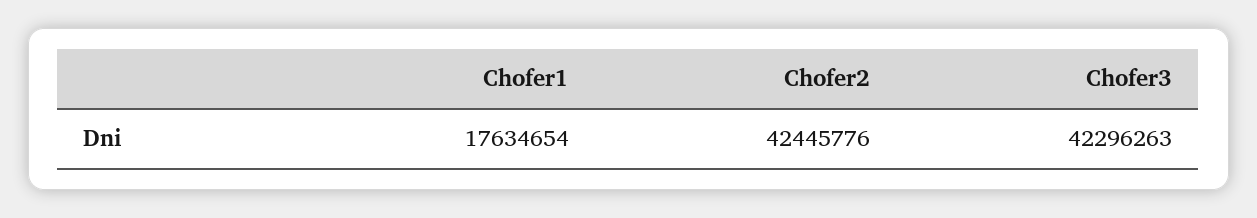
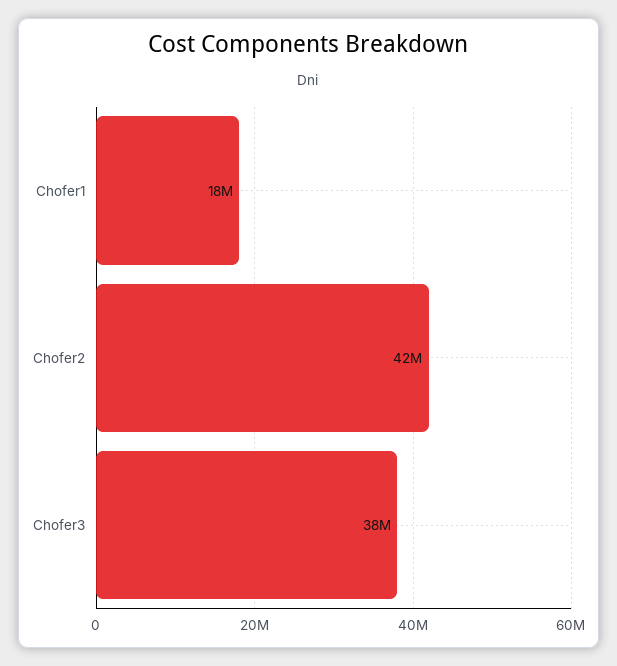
Chofer3: 42296263 -> 38000000

